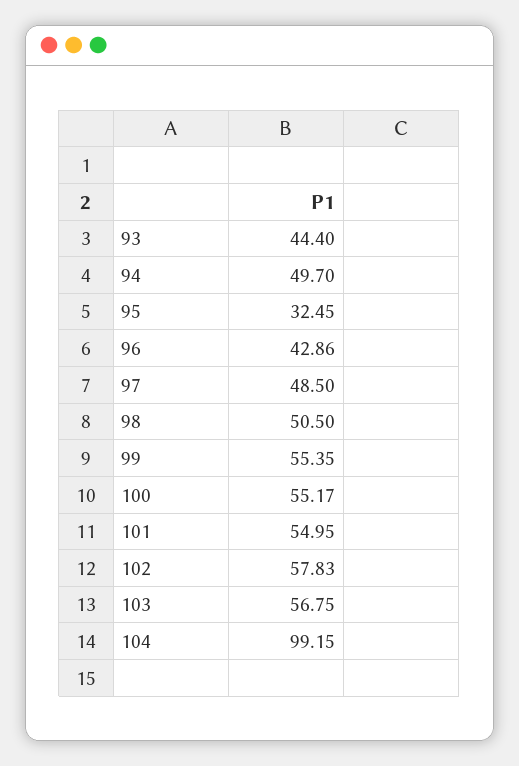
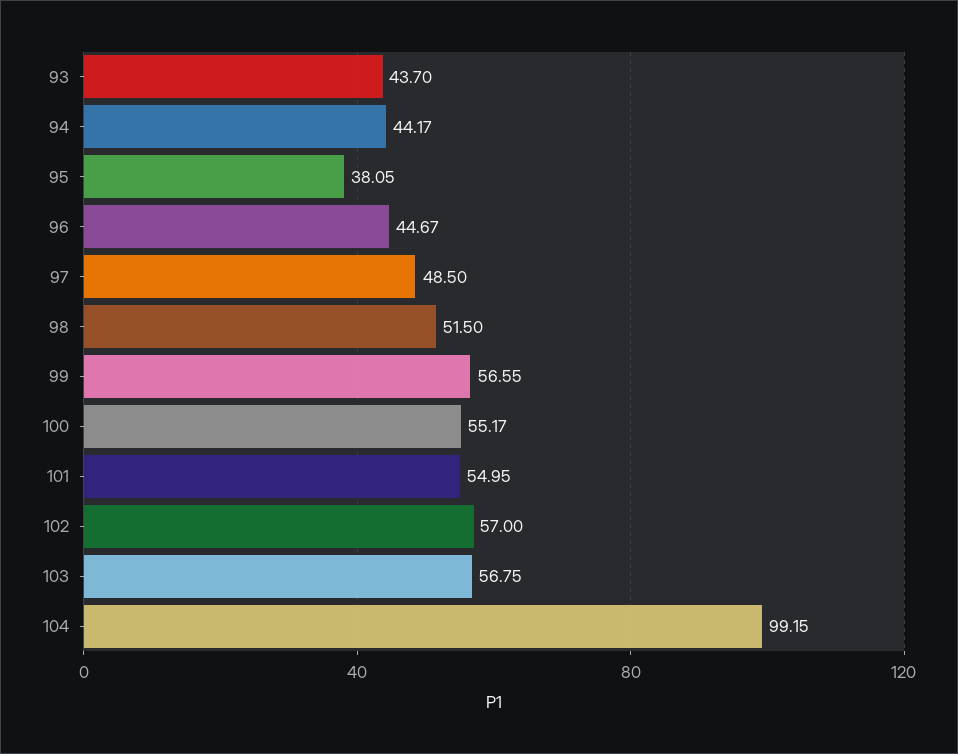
93: 44.4 -> 43.7
94: 49.7 -> 44.17
95: 32.45 -> 38.05
96: 42.86 -> 44.67
98: 50.5 -> 51.5
99: 55.35 -> 56.55
102: 57.83 -> 57

